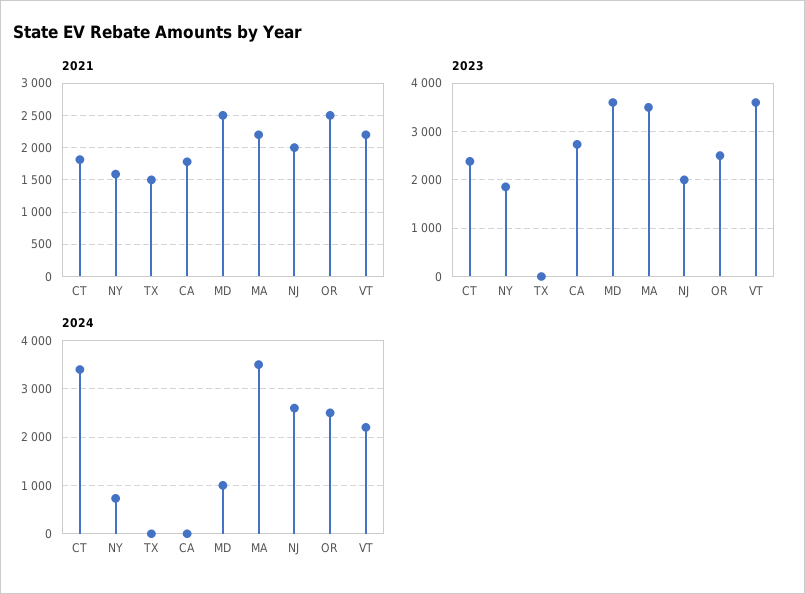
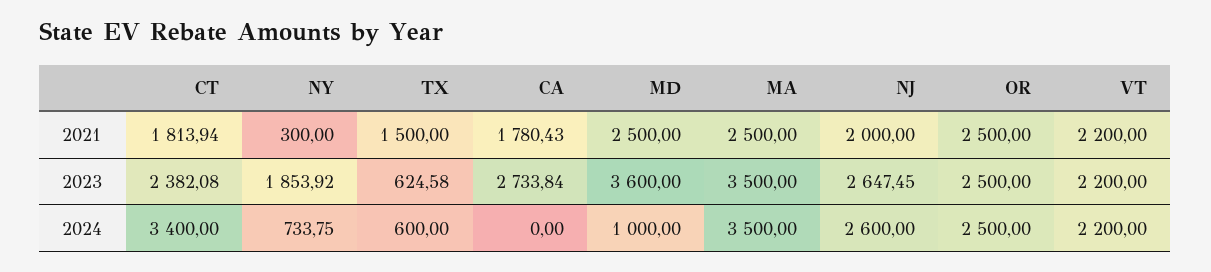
2021, NY: 1600 -> 300
2021, MA: 2200 -> 2500
2023, TX: 0 -> 624.58
2023, NJ: 2000 -> 2647.45
2023, VT: 3600 -> 2200
2024, TX: 0 -> 600

